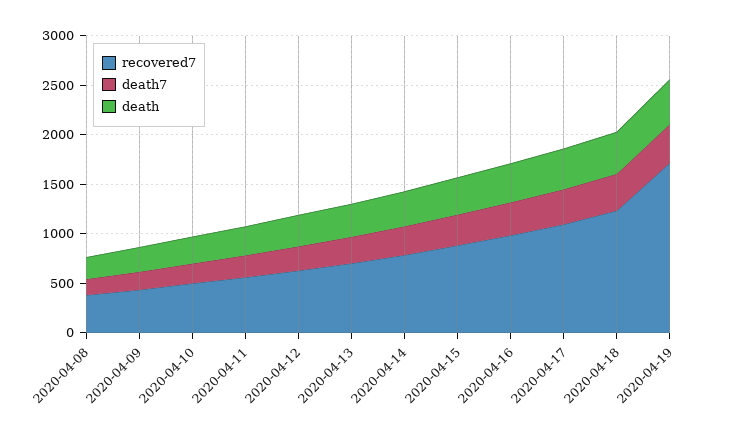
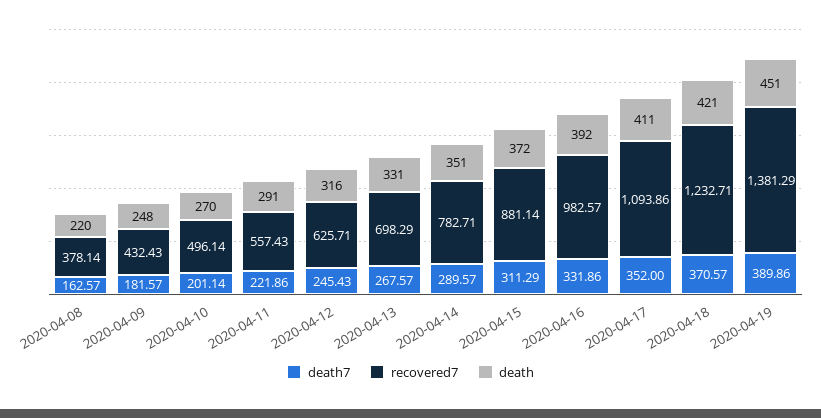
recovered7, 2020-04-19: 1700 -> 1381.29

